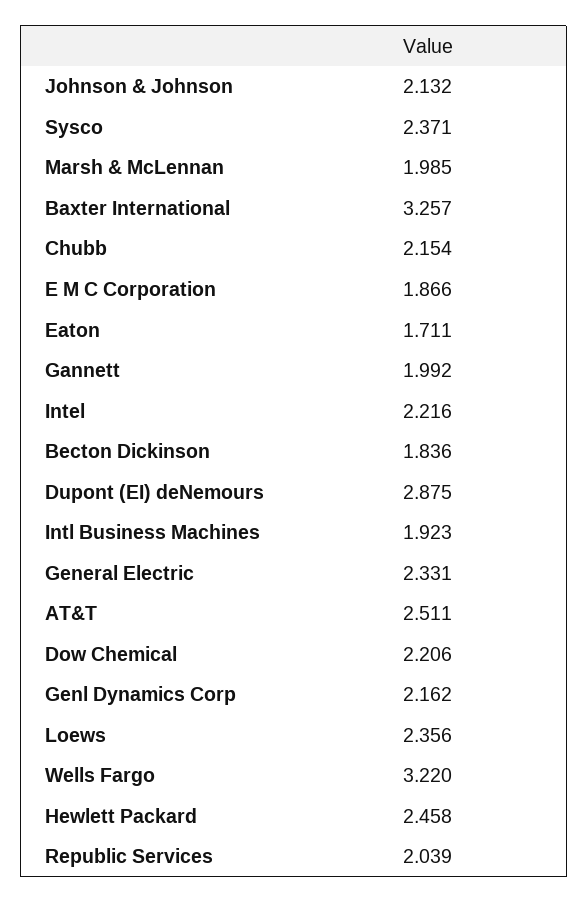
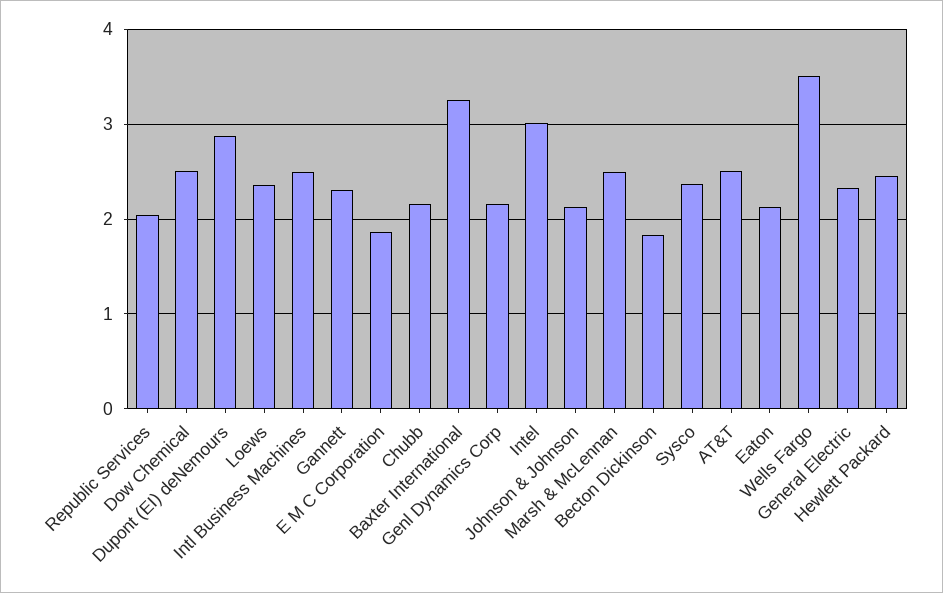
Marsh & McLennan: 1.985 -> 2.5
Eaton: 1.711 -> 2.1
Gannett: 1.992 -> 2.3
Intel: 2.216 -> 3
Intl Business Machines: 1.923 -> 2.5
Dow Chemical: 2.206 -> 2.5
Wells Fargo: 3.22 -> 3.5

